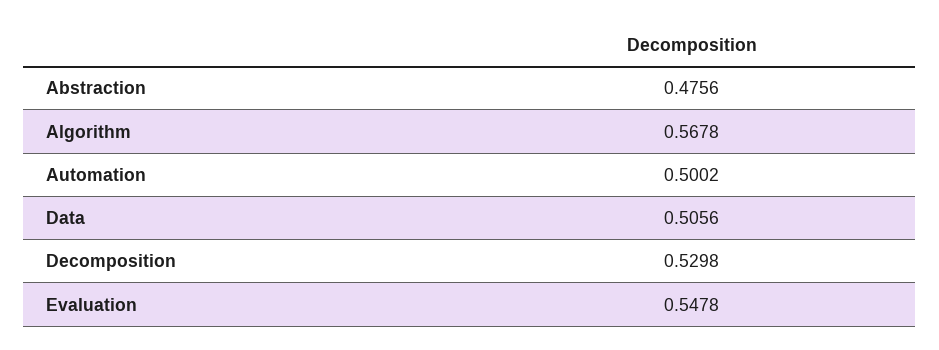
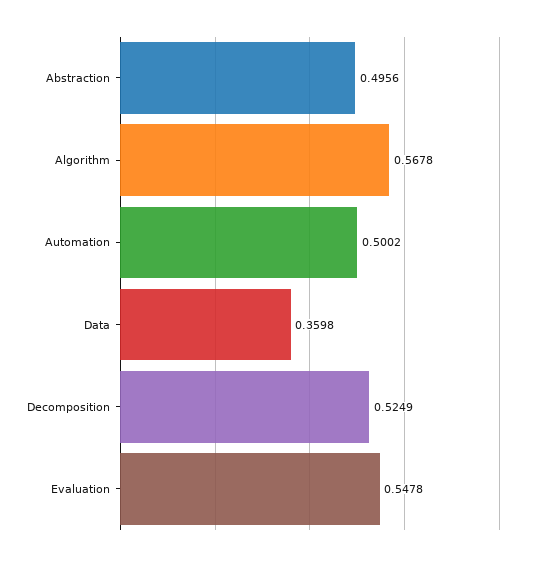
Abstraction: 0.4756 -> 0.4956
Data: 0.5056 -> 0.3598
Decomposition: 0.5298 -> 0.5249

